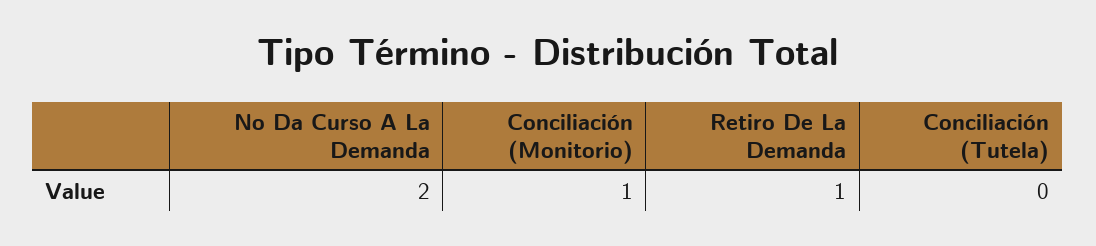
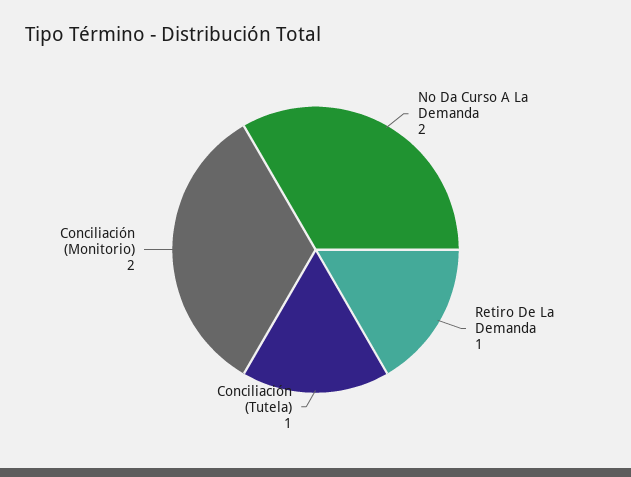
Conciliación (Monitorio): 1 -> 2
Conciliación (Tutela): 0 -> 1

